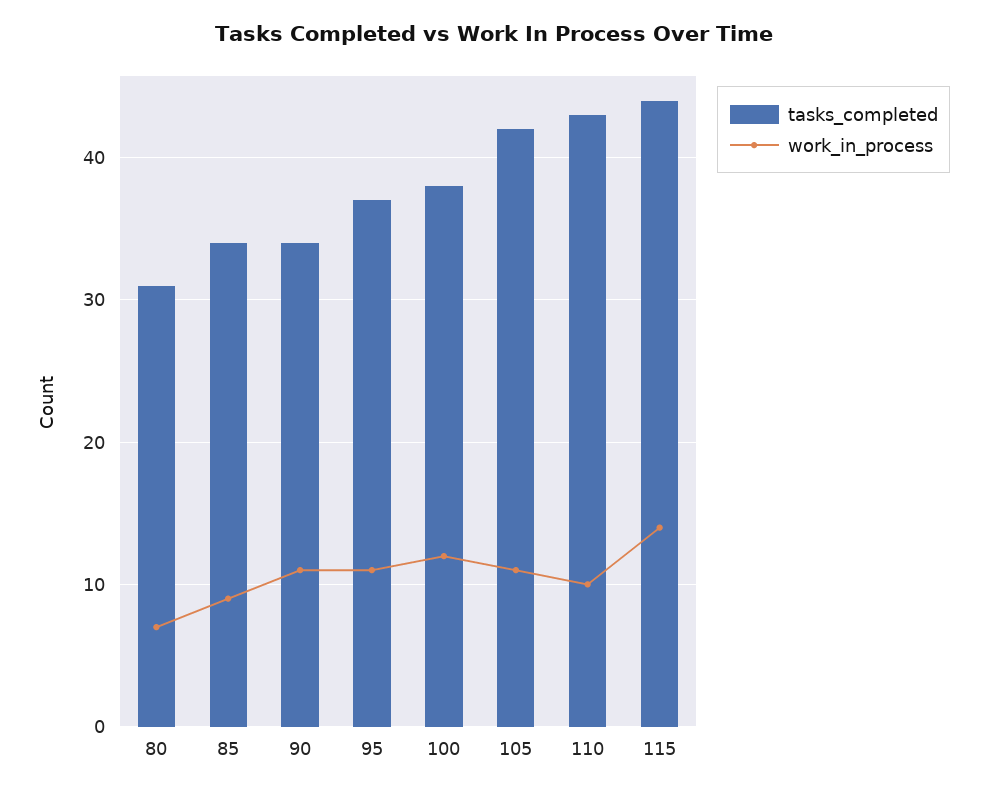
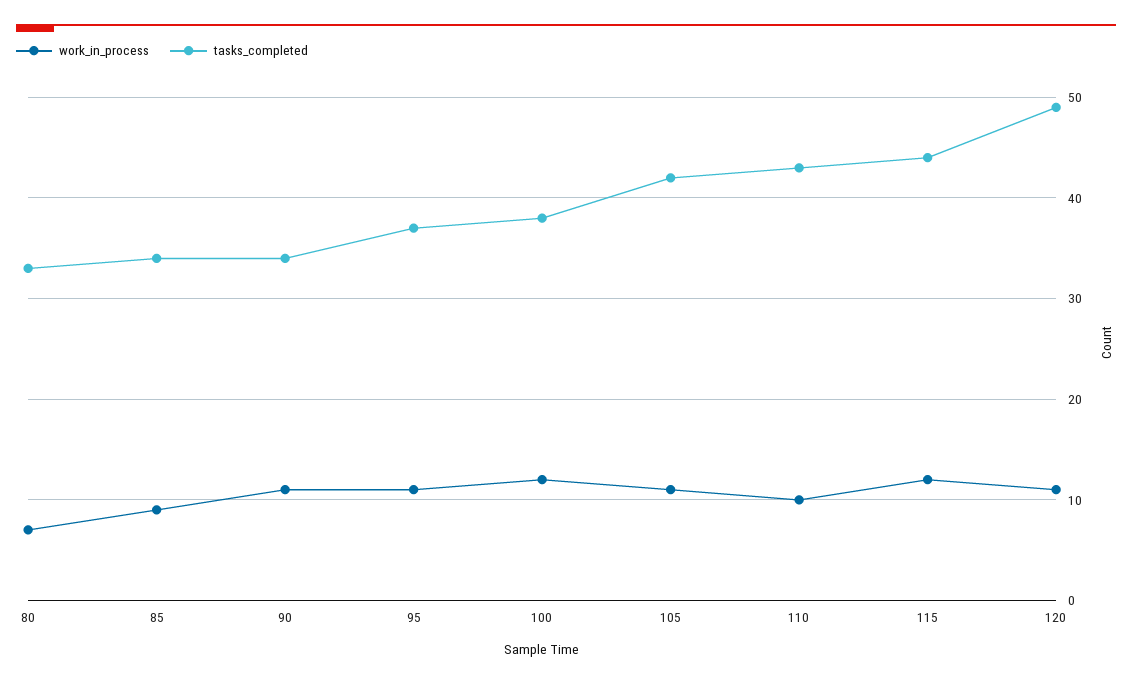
tasks_completed, 80: 31 -> 33
work_in_process, 115: 14 -> 12
work_in_process, 120: none -> 11
tasks_completed, 120: none -> 49

